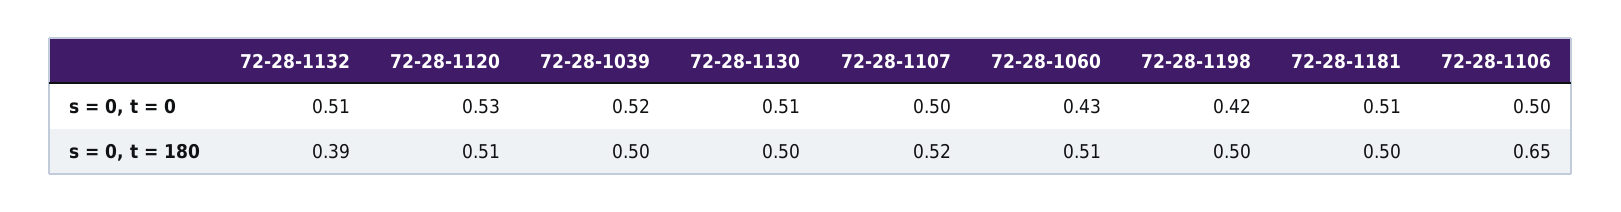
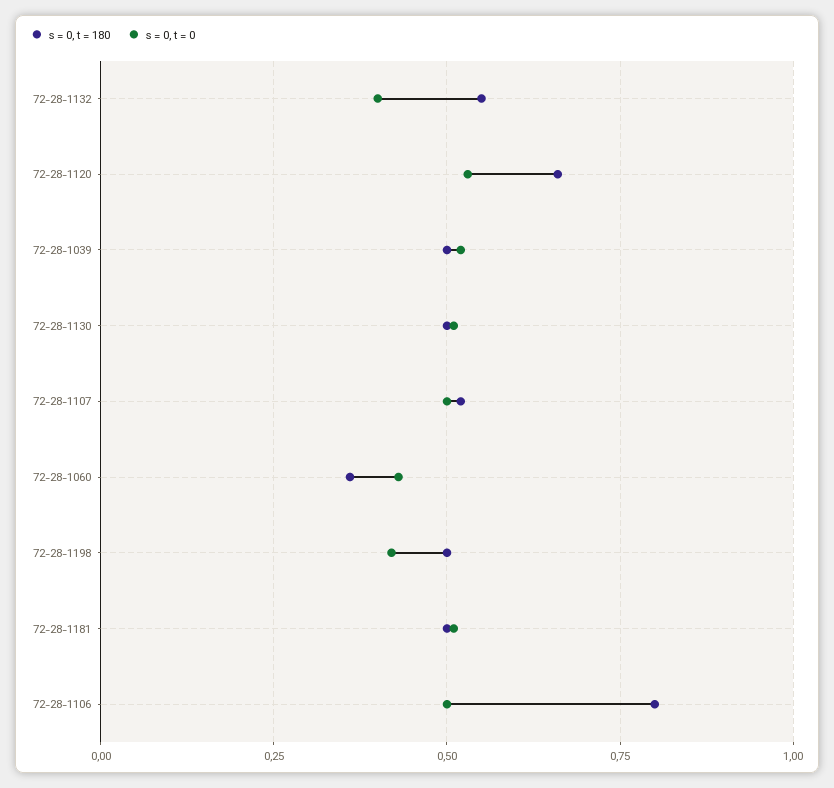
s = 0, t = 0, 72-28-1132: 0.51 -> 0.4
s = 0, t = 180, 72-28-1132: 0.39 -> 0.55
s = 0, t = 180, 72-28-1120: 0.51 -> 0.65
s = 0, t = 180, 72-28-1060: 0.51 -> 0.35
s = 0, t = 180, 72-28-1106: 0.65 -> 0.8

